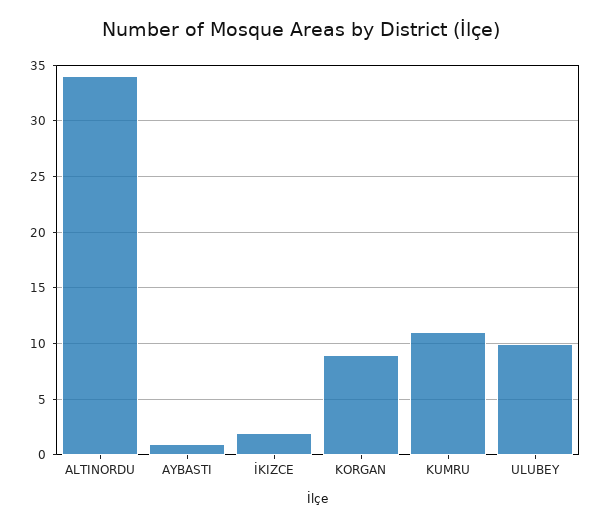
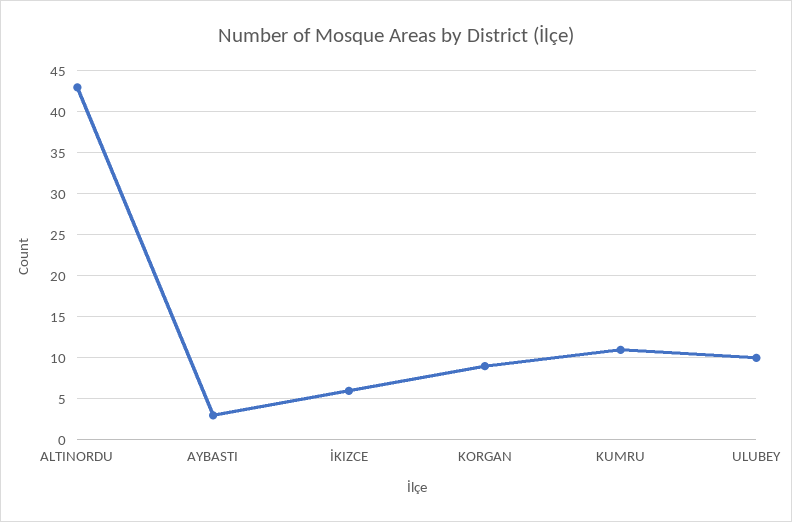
ALTINORDU: 34 -> 43
AYBASTI: 1 -> 3
İKIZCE: 2 -> 6

